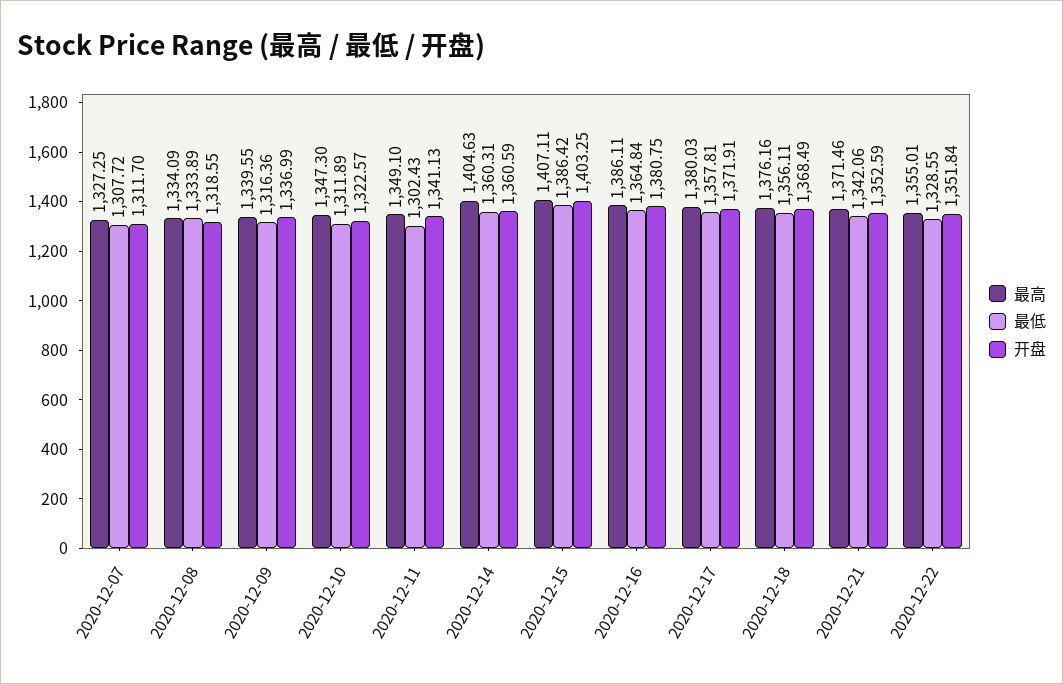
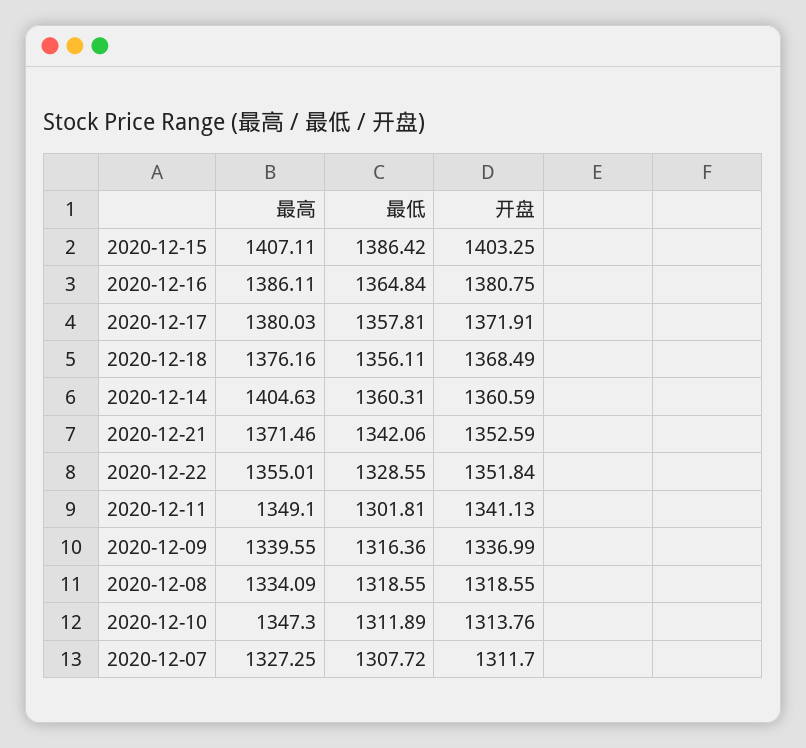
最低, 2020-12-08: 1333.89 -> 1318.55
开盘, 2020-12-10: 1322.57 -> 1313.76
最低, 2020-12-11: 1302.43 -> 1301.81

